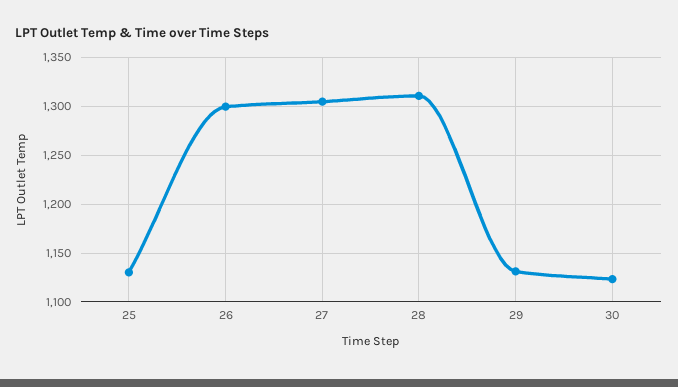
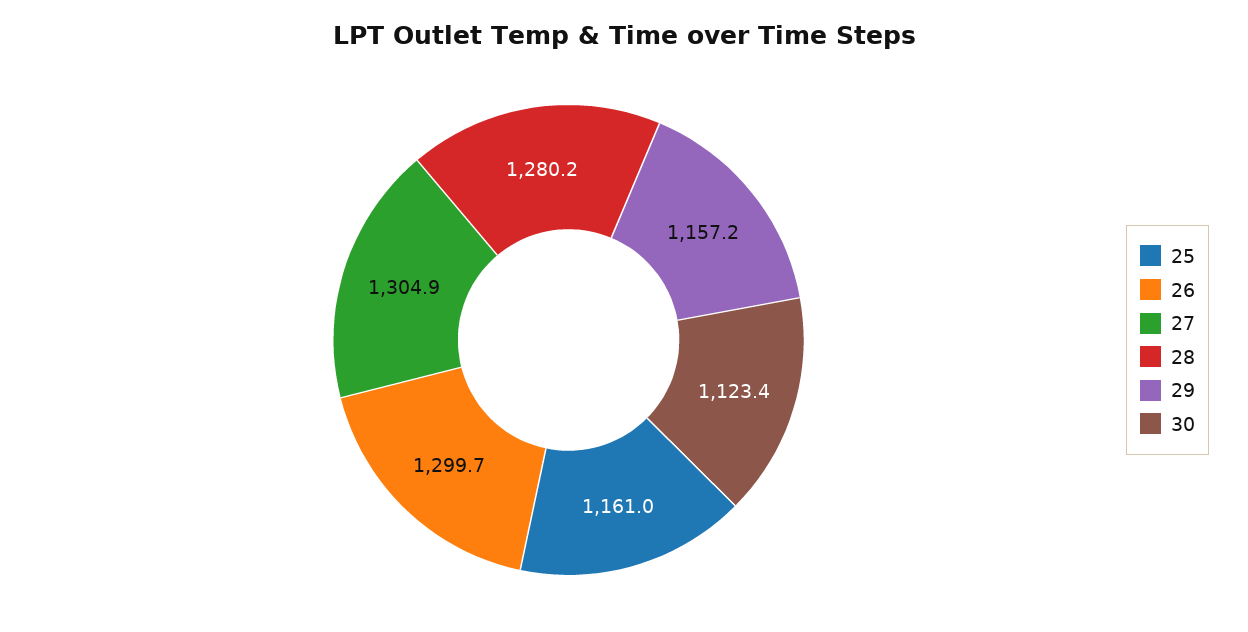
25: 1130 -> 1161
28: 1310 -> 1280.2
29: 1130 -> 1157.2

